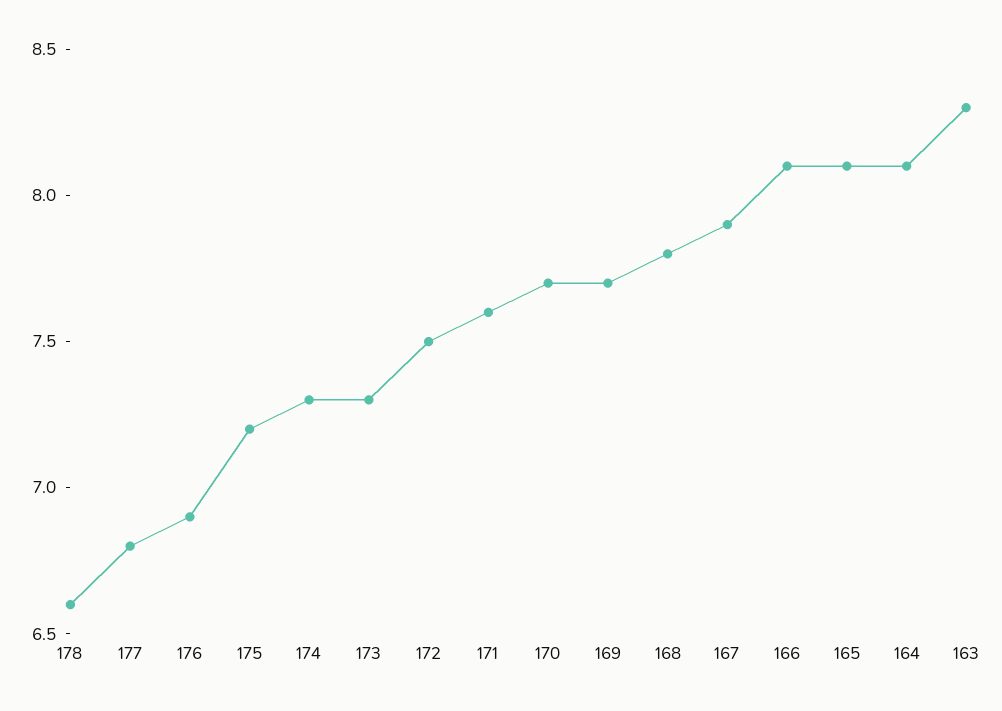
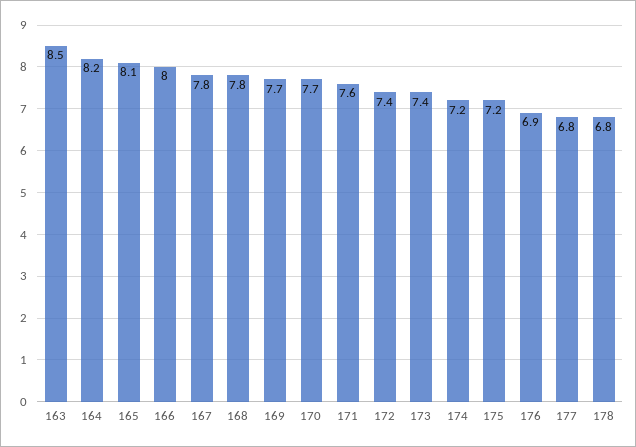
178: 6.6 -> 6.8
174: 7.3 -> 7.2
173: 7.3 -> 7.4
172: 7.5 -> 7.4
167: 7.9 -> 7.8
166: 8.1 -> 8
164: 8.1 -> 8.2
163: 8.3 -> 8.5

